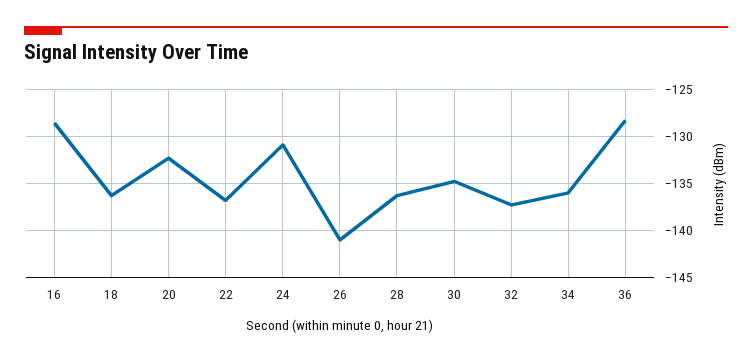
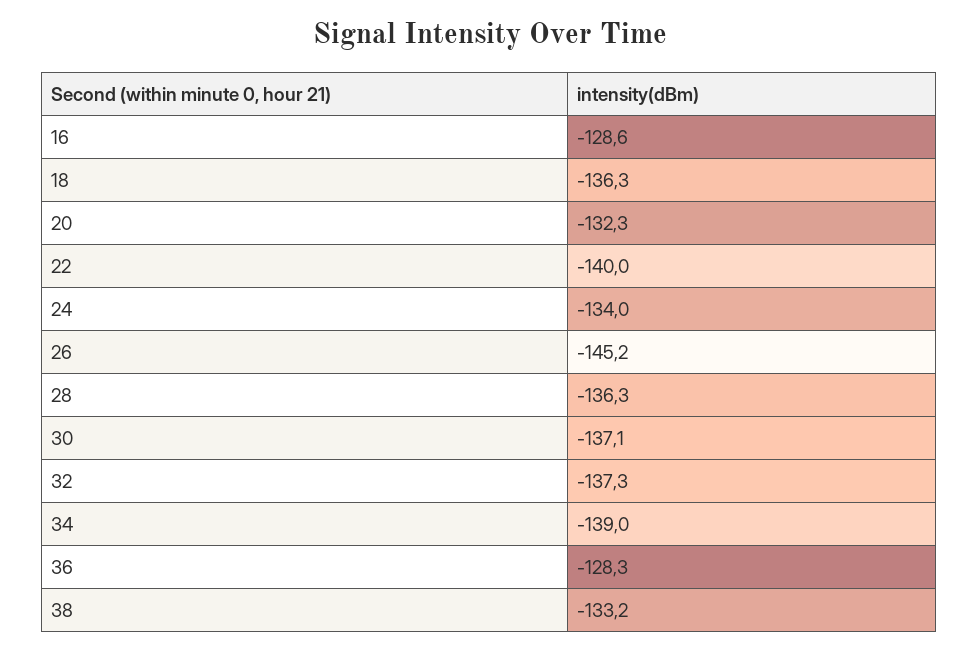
22: -137 -> -140
24: -131 -> -134
26: -141 -> -145.2
30: -135 -> -137.1
34: -136 -> -139
38: none -> -133.2

